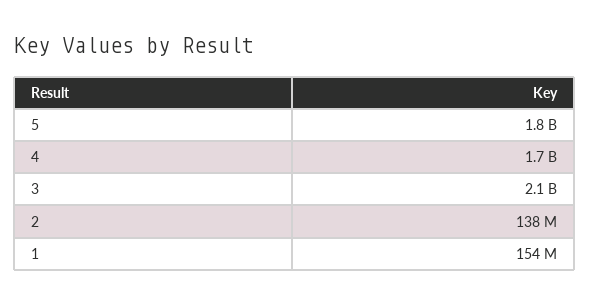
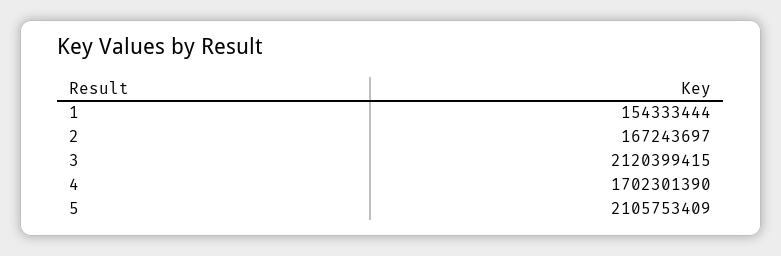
5: 1800000000 -> 2105753409
2: 138000000 -> 167243697

